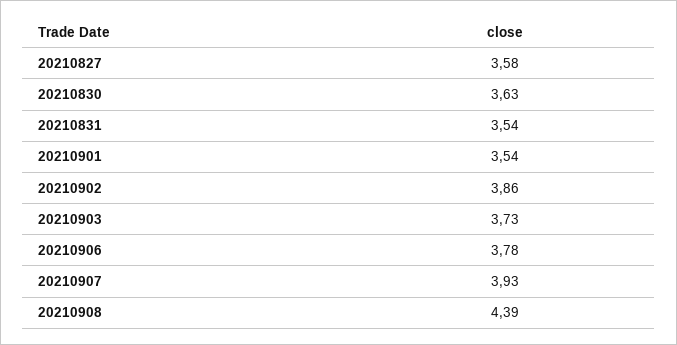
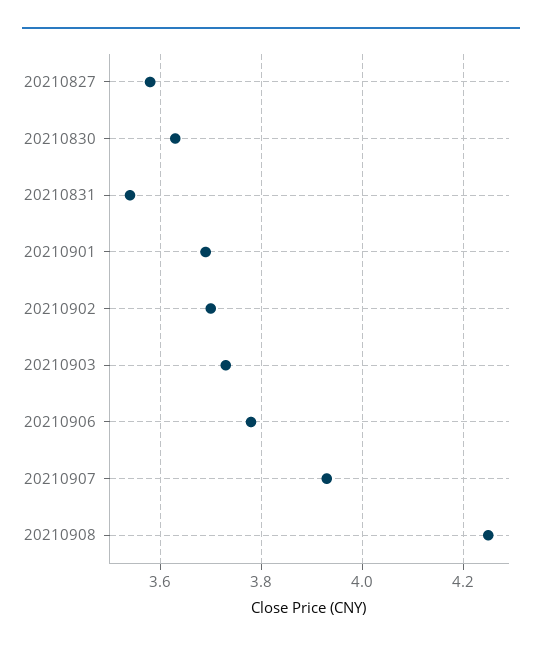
20210901: 3.54 -> 3.7
20210902: 3.86 -> 3.7
20210908: 4.39 -> 4.25

